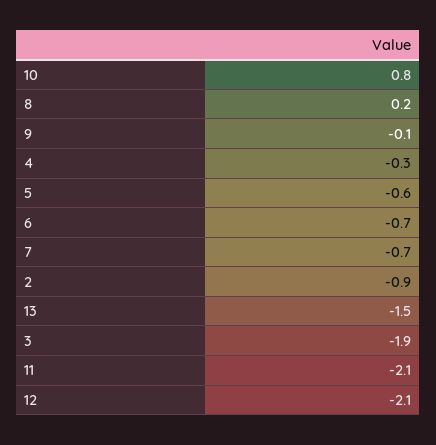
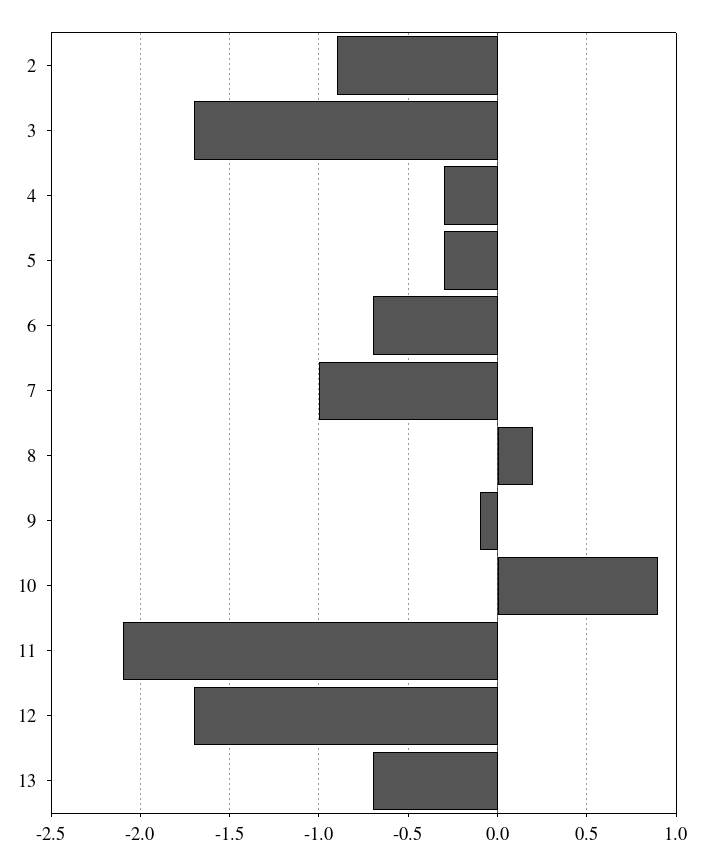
10: 0.8 -> 0.9
5: -0.6 -> -0.3
7: -0.7 -> -1
13: -1.5 -> -0.7
3: -1.9 -> -1.7
12: -2.1 -> -1.7

